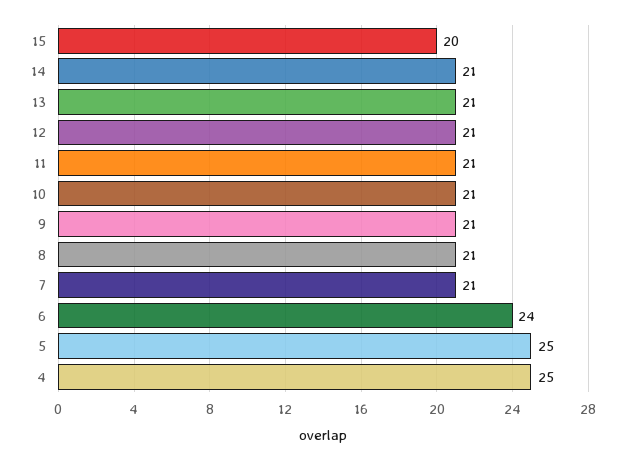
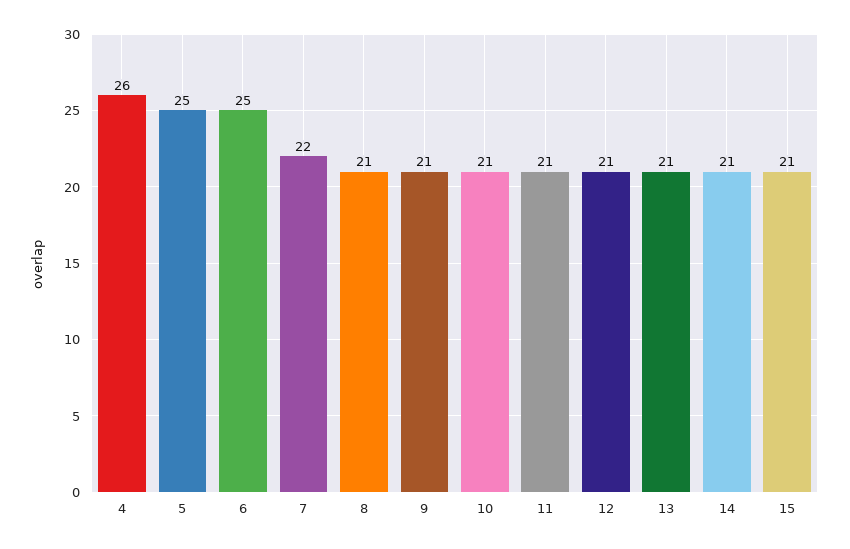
15: 20 -> 21
7: 21 -> 22
6: 24 -> 25
4: 25 -> 26

